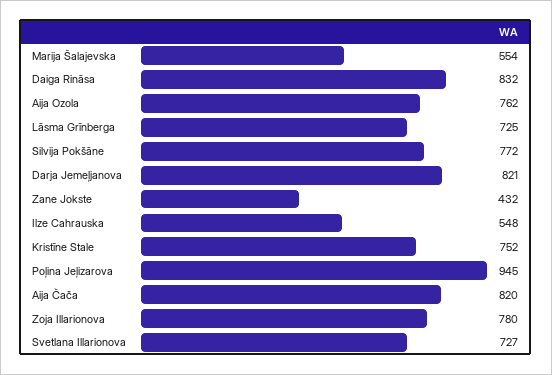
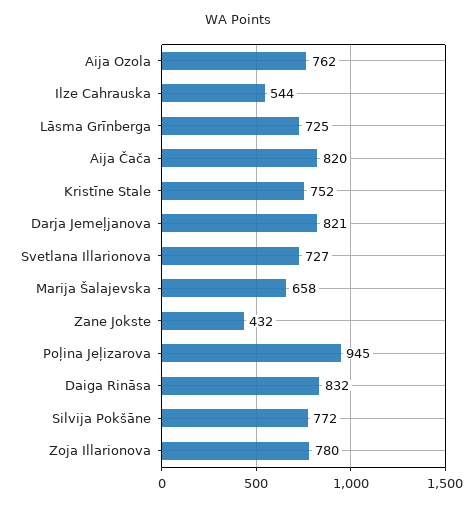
Marija Šalajevska: 554 -> 658
Ilze Cahrauska: 548 -> 544

